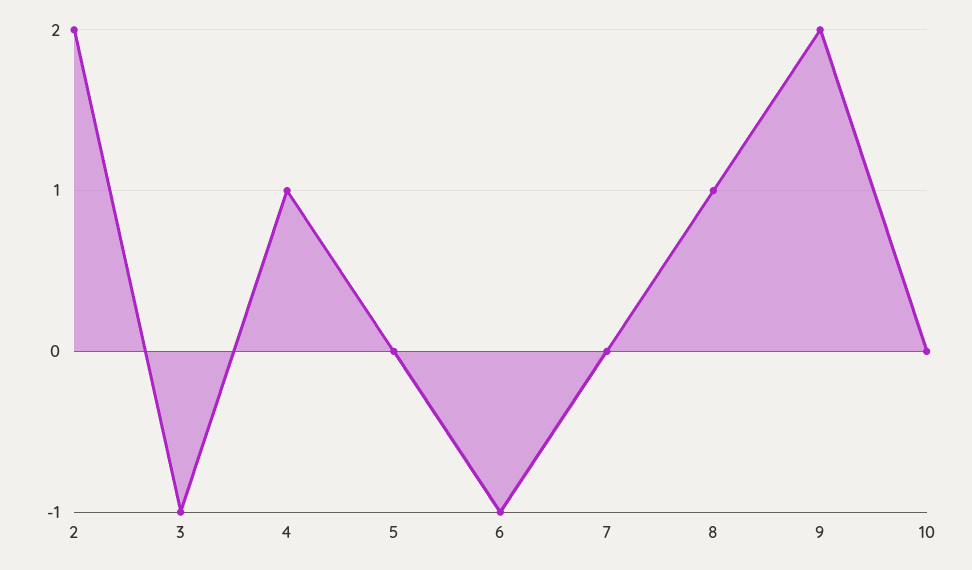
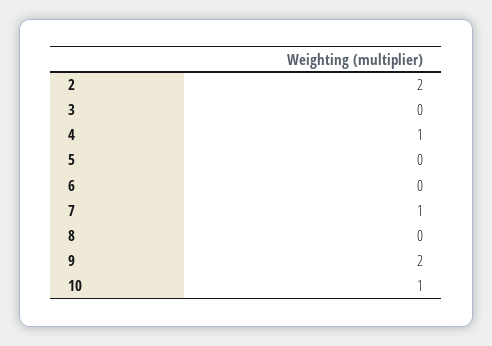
3: -1 -> 0
6: -1 -> 0
7: 0 -> 1
8: 1 -> 0
10: 0 -> 1

